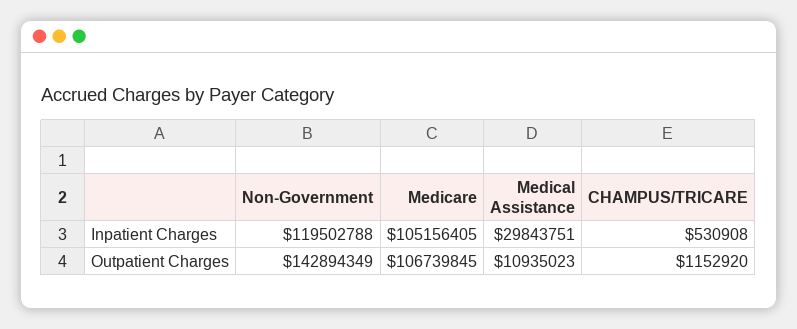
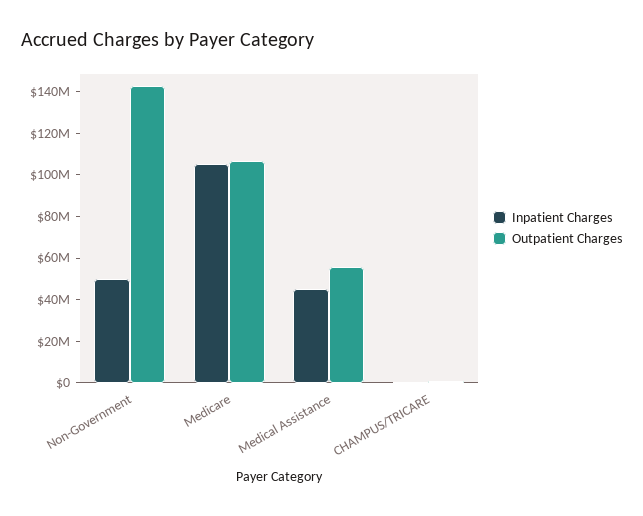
Inpatient Charges, Non-Government: 119502788 -> 50000000
Inpatient Charges, Medical Assistance: 29843751 -> 45000000
Outpatient Charges, Medical Assistance: 10935023 -> 55000000

